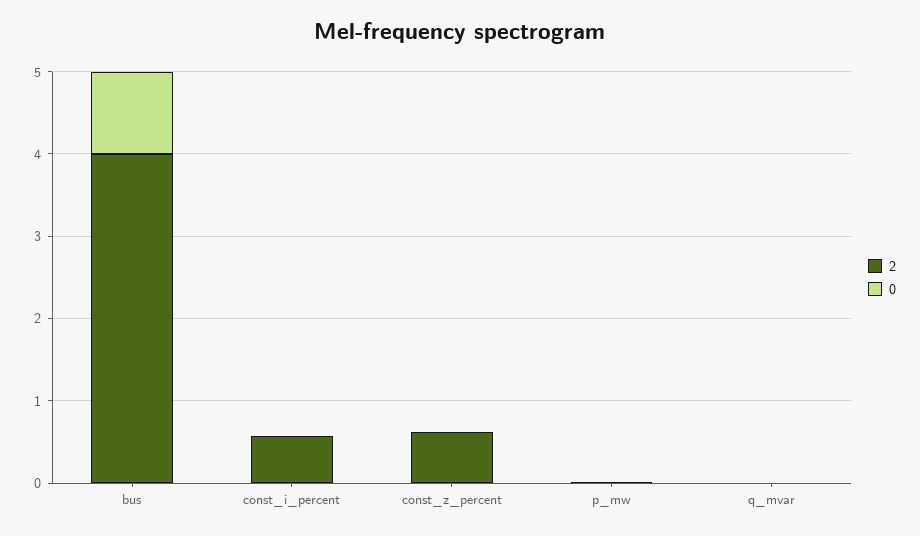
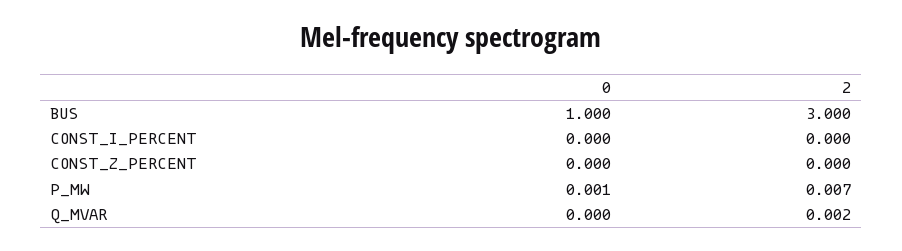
2, bus: 4 -> 3
2, const_i_percent: 0.6 -> 0
2, const_z_percent: 0.6 -> 0

